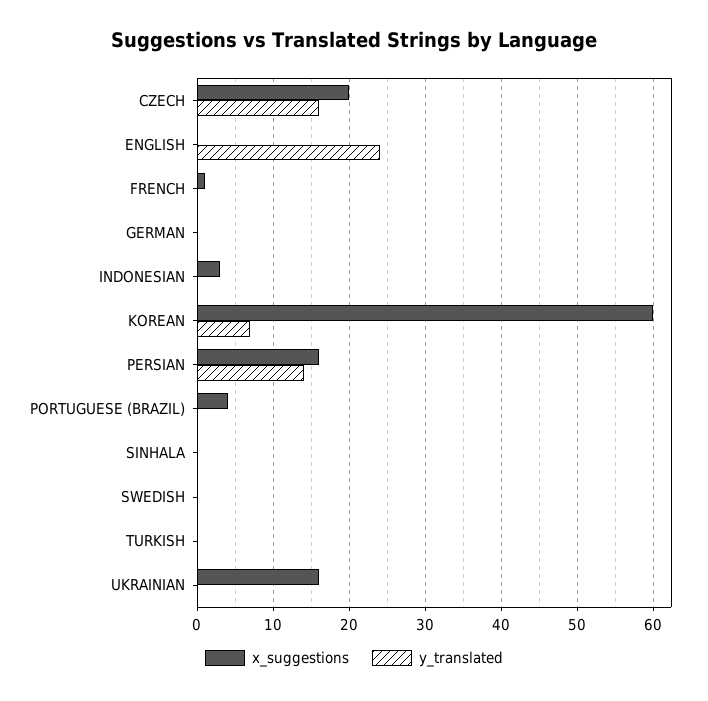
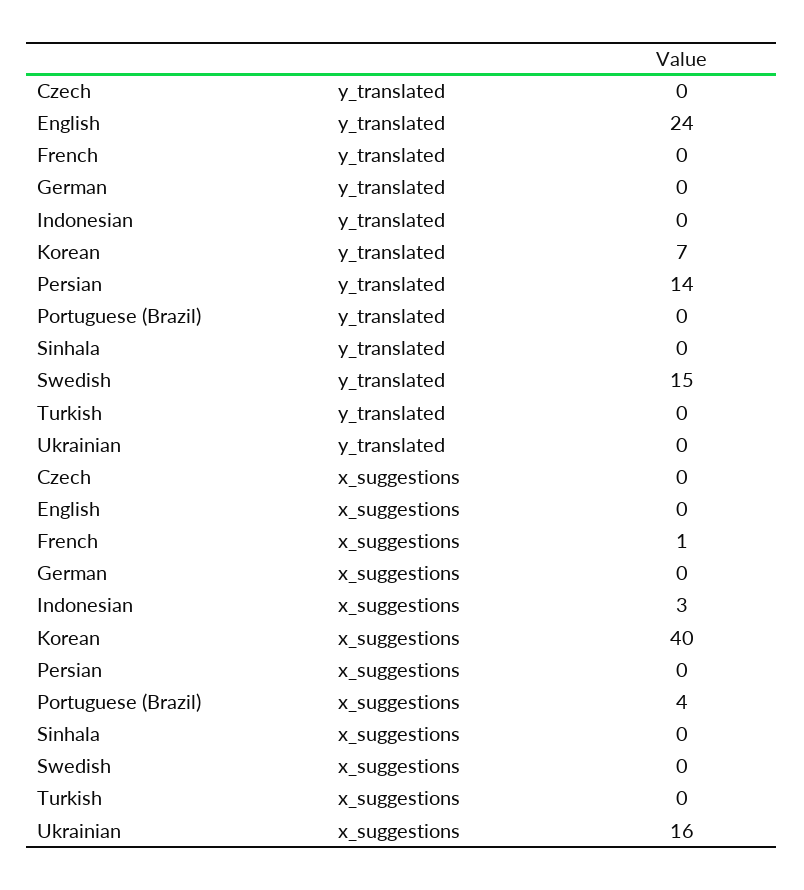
x_suggestions, CZECH: 20 -> 0
y_translated, CZECH: 16 -> 0
x_suggestions, KOREAN: 60 -> 40
x_suggestions, PERSIAN: 16 -> 0
y_translated, SWEDISH: 0 -> 15

